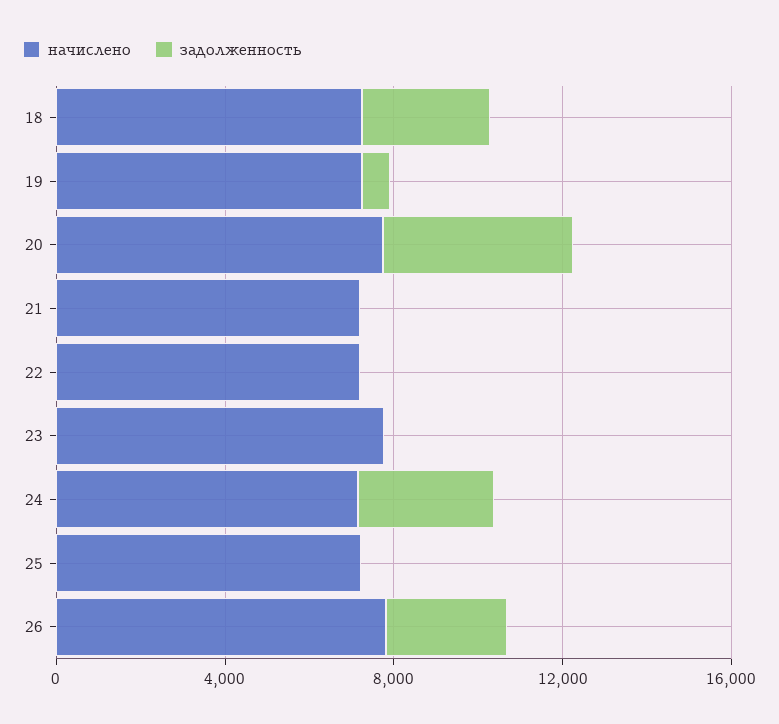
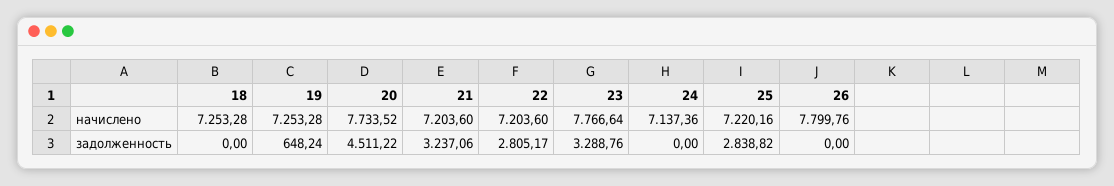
задолженность, 18: 3000 -> 0
задолженность, 21: 0 -> 3237.06
задолженность, 22: 0 -> 2805.17
задолженность, 23: 0 -> 3288.76
задолженность, 24: 3000 -> 0
задолженность, 25: 0 -> 2838.82
задолженность, 26: 3000 -> 0

